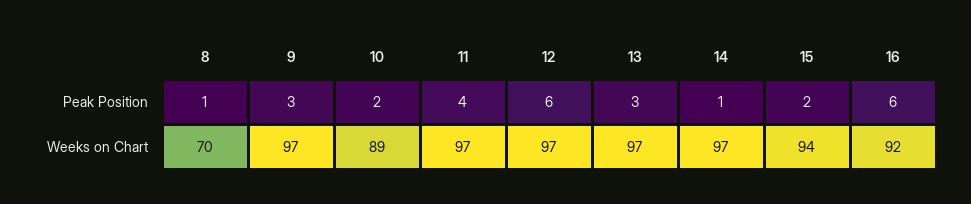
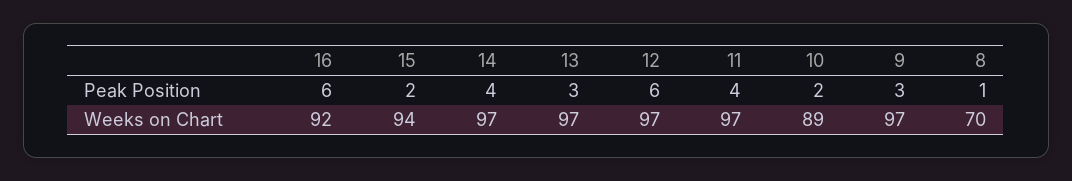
14, Peak Position: 1 -> 4

